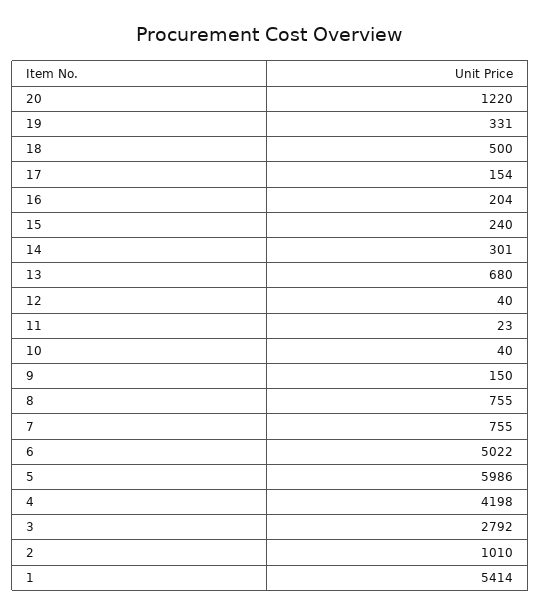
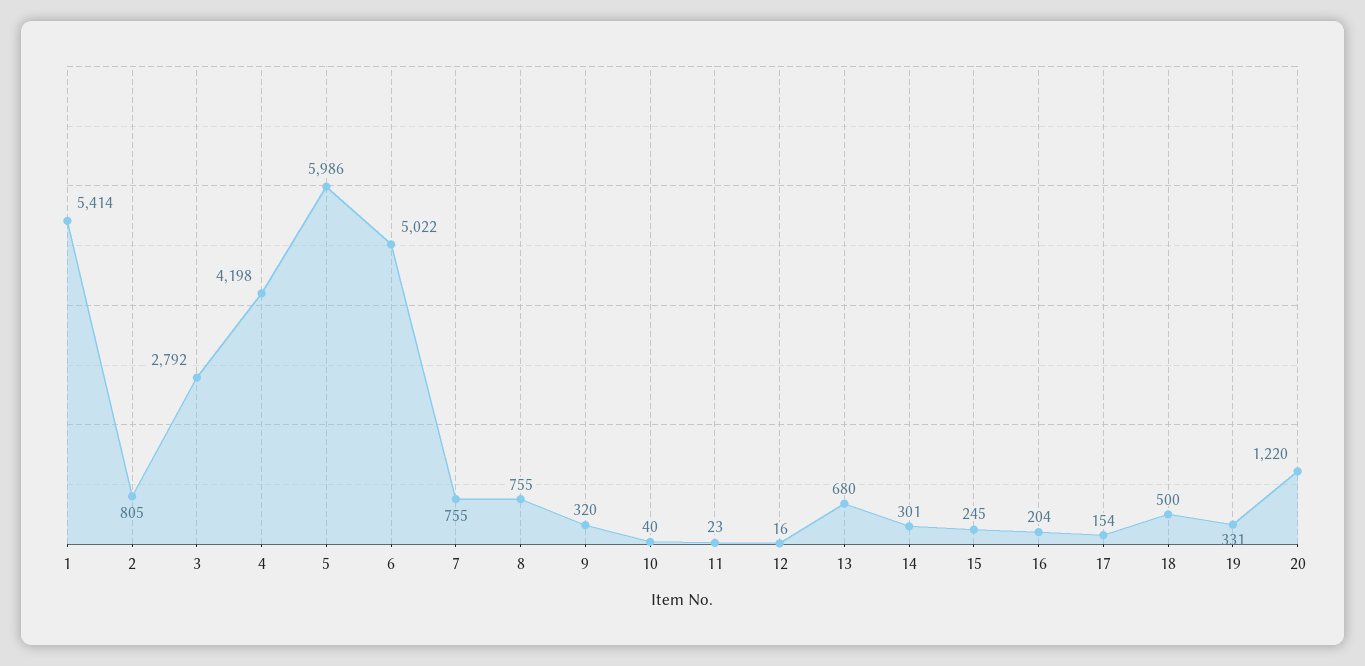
15: 240 -> 245
12: 40 -> 16
9: 150 -> 320
2: 1010 -> 805

